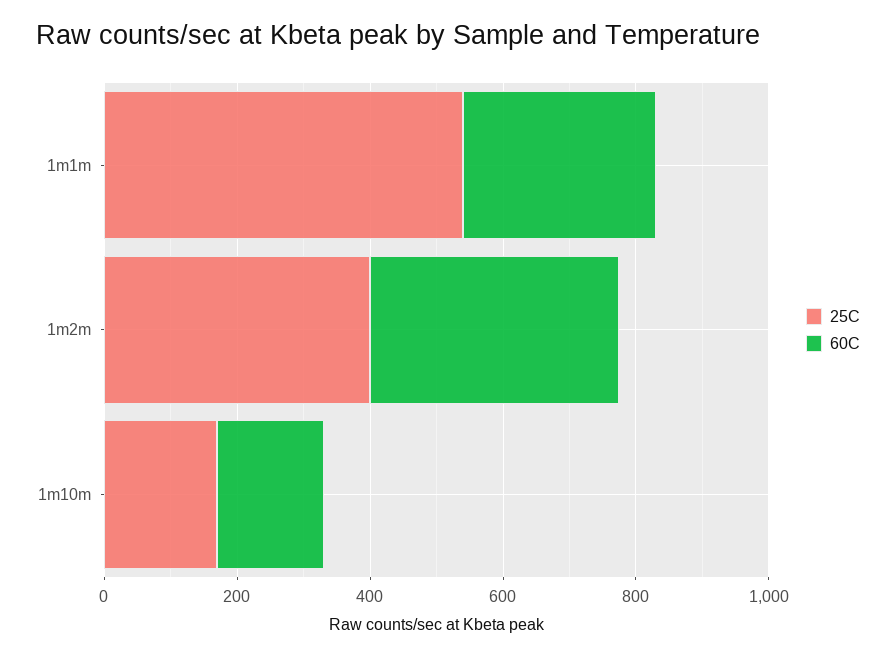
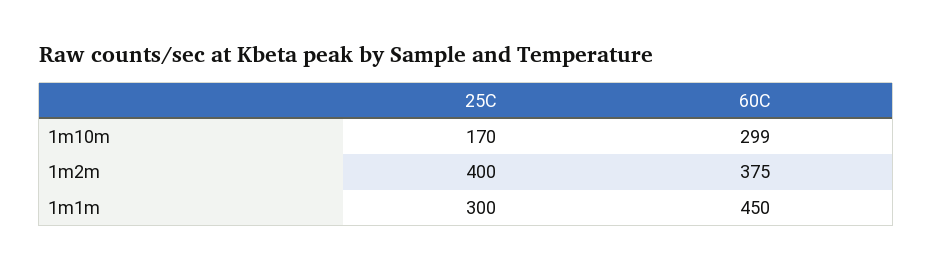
25C, 1m1m: 550 -> 300
60C, 1m1m: 300 -> 450
60C, 1m10m: 150 -> 299

